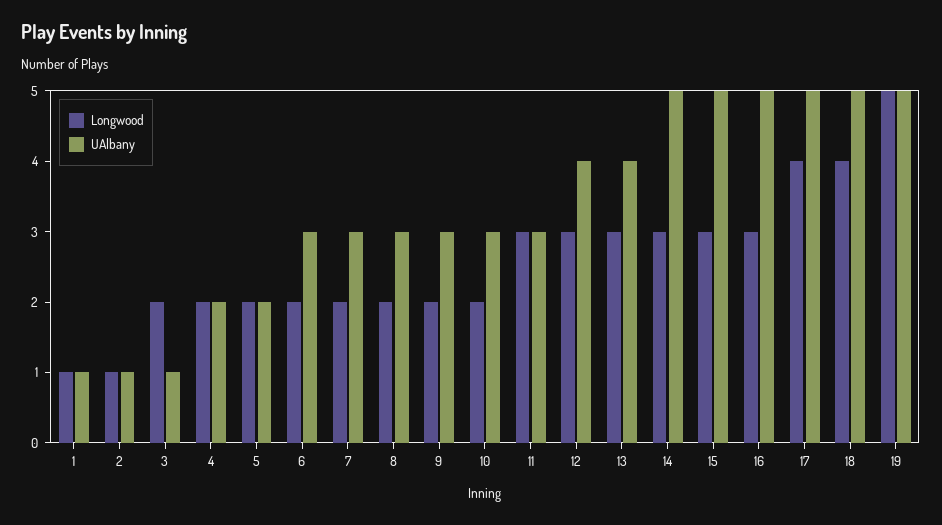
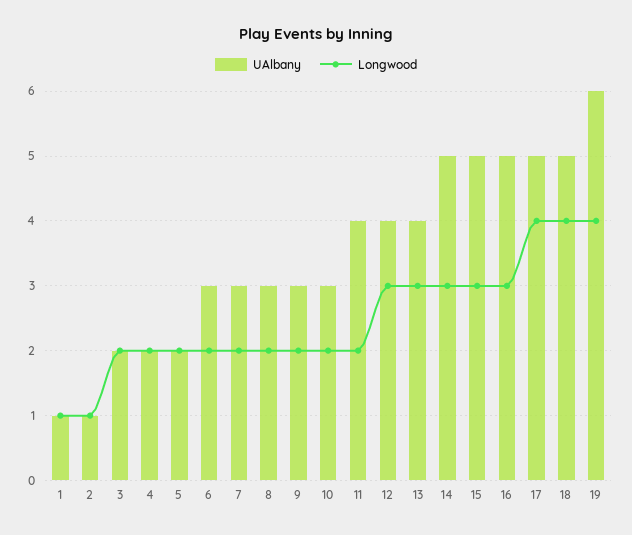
UAlbany, 3: 1 -> 2
Longwood, 11: 3 -> 2
UAlbany, 11: 3 -> 4
Longwood, 19: 5 -> 4
UAlbany, 19: 5 -> 6

